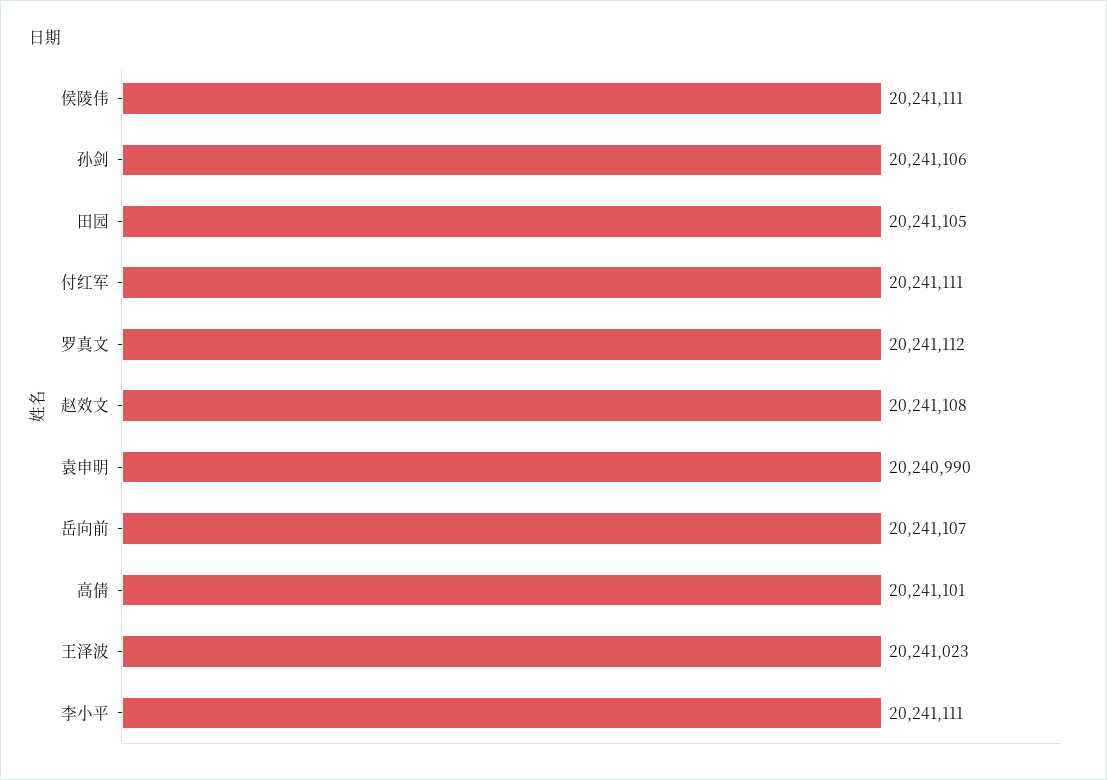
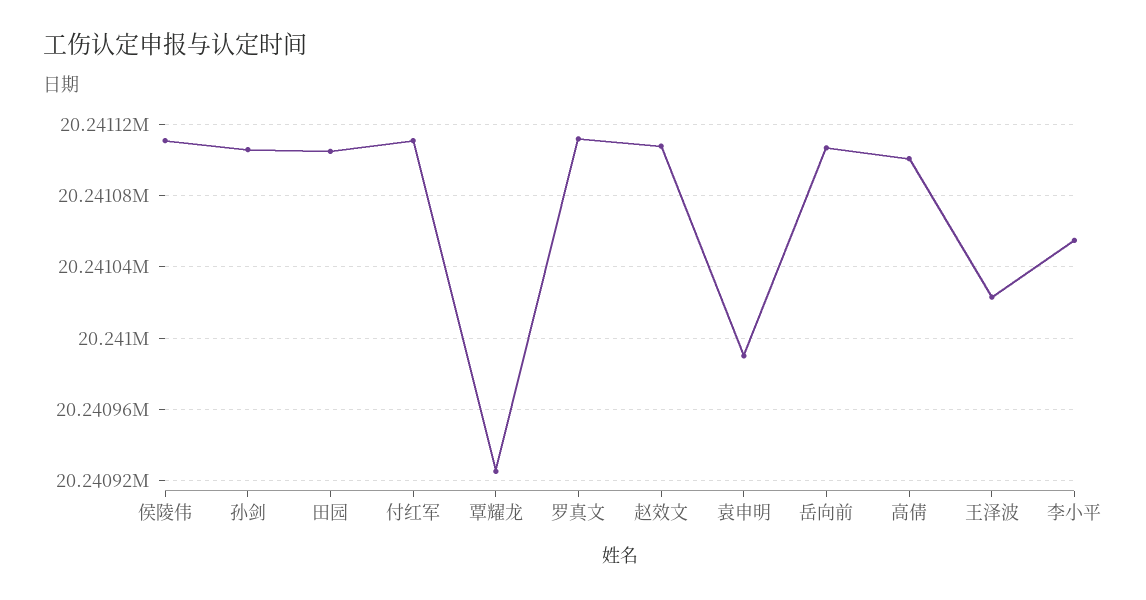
李小平: 20241111 -> 20241055
覃耀龙: none -> 20240925

